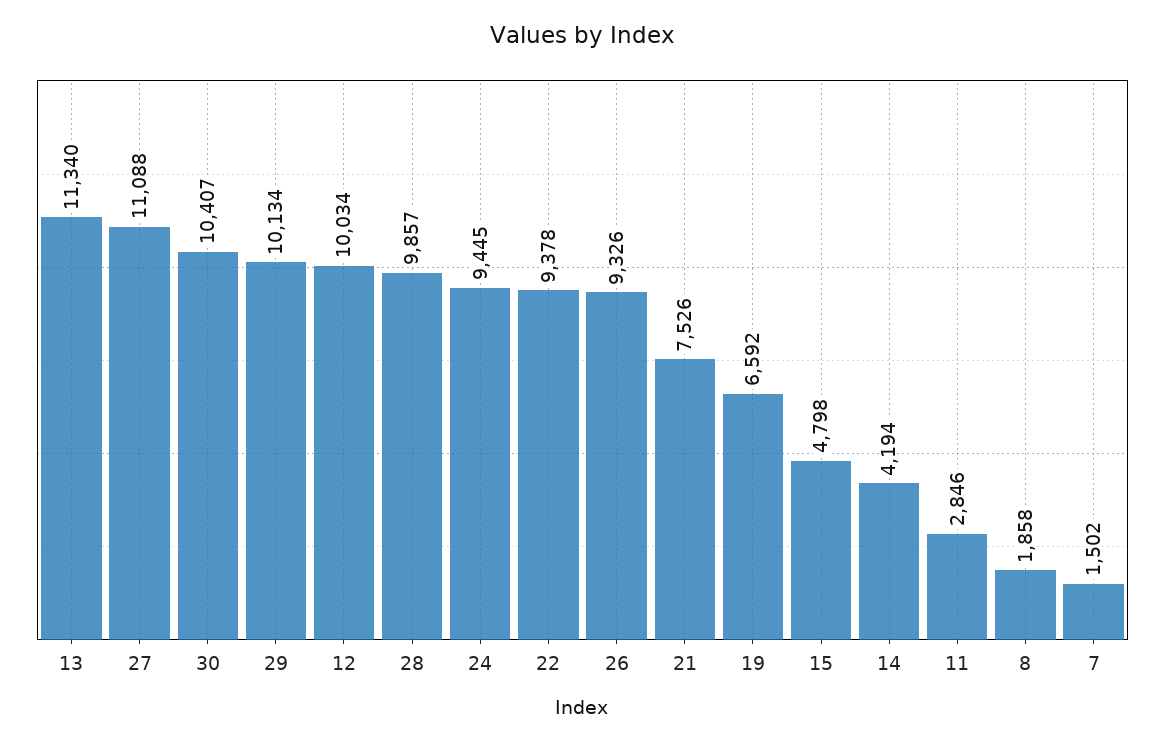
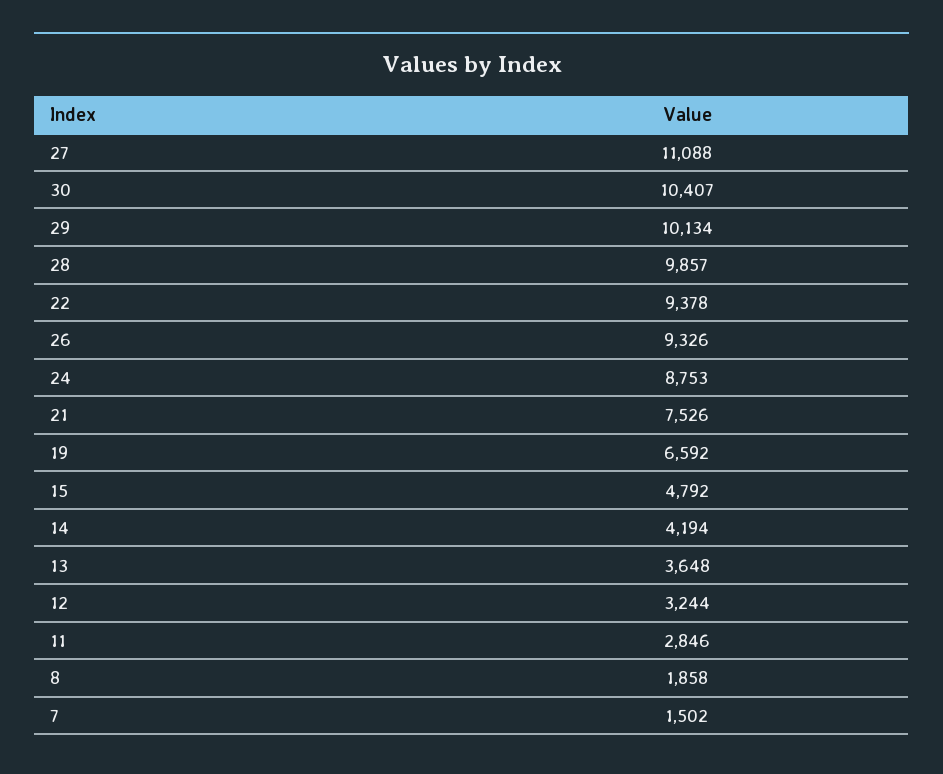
13: 11340 -> 3648
12: 10034 -> 3244
24: 9445 -> 8753
15: 4798 -> 4792

